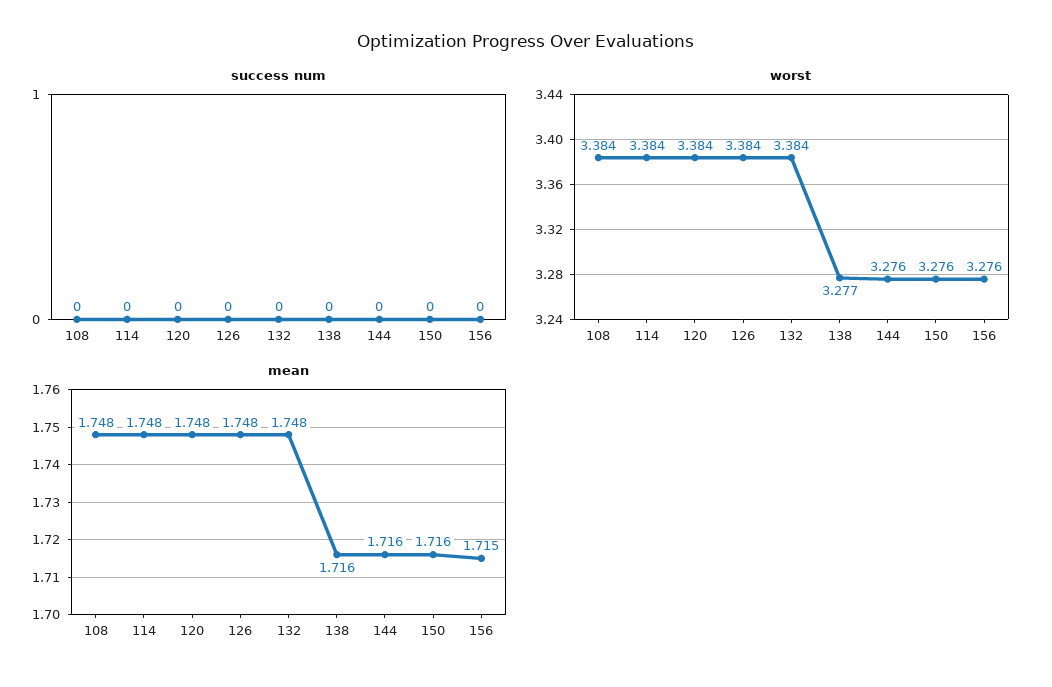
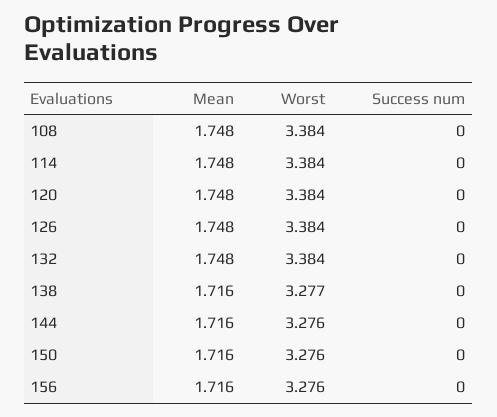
mean, 156: 1.715 -> 1.716

